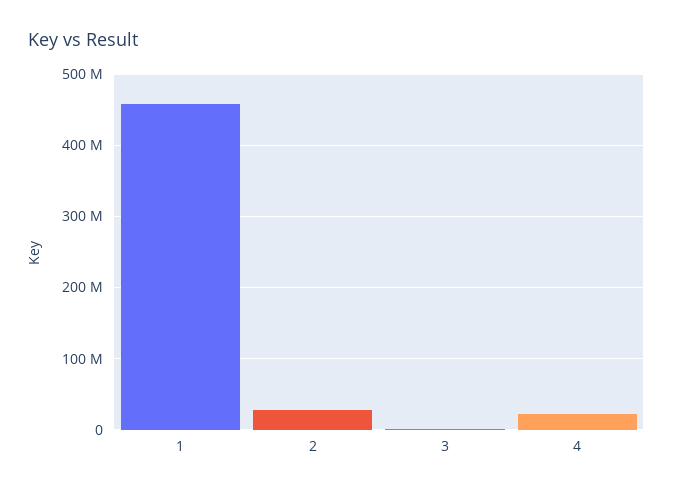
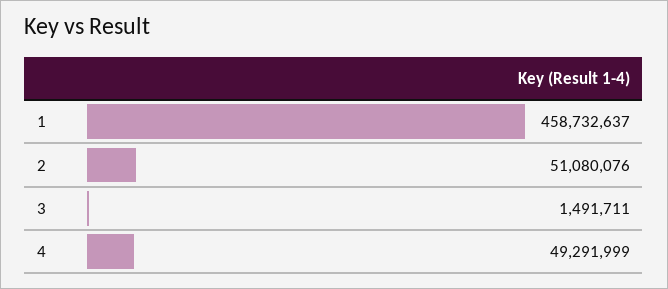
2: 30000000 -> 51080076
4: 20000000 -> 49291999

